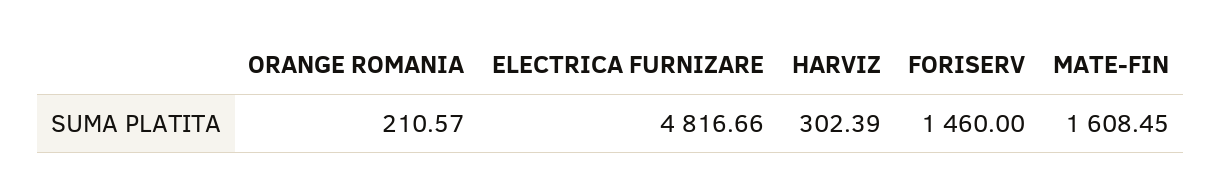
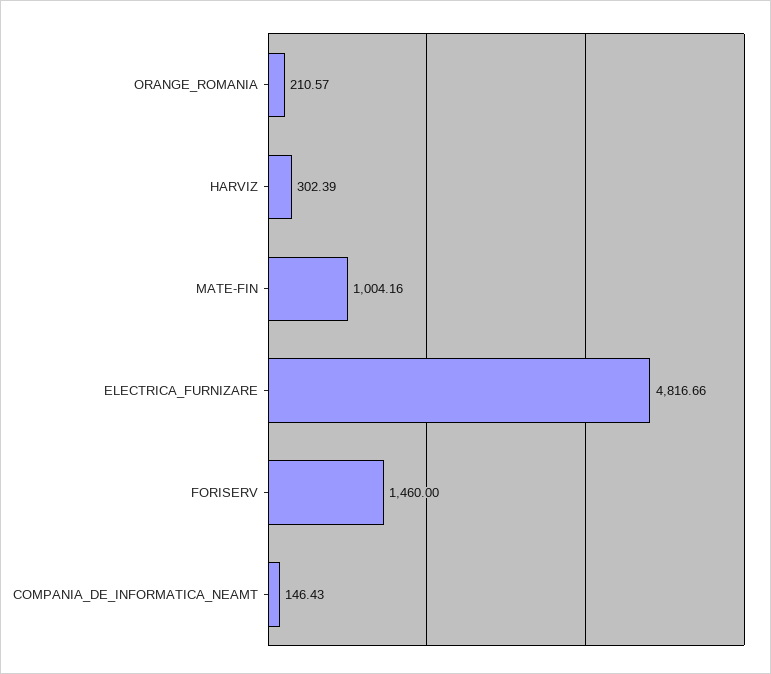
MATE-FIN: 1608.45 -> 1004.16
COMPANIA_DE_INFORMATICA_NEAMT: none -> 146.43

